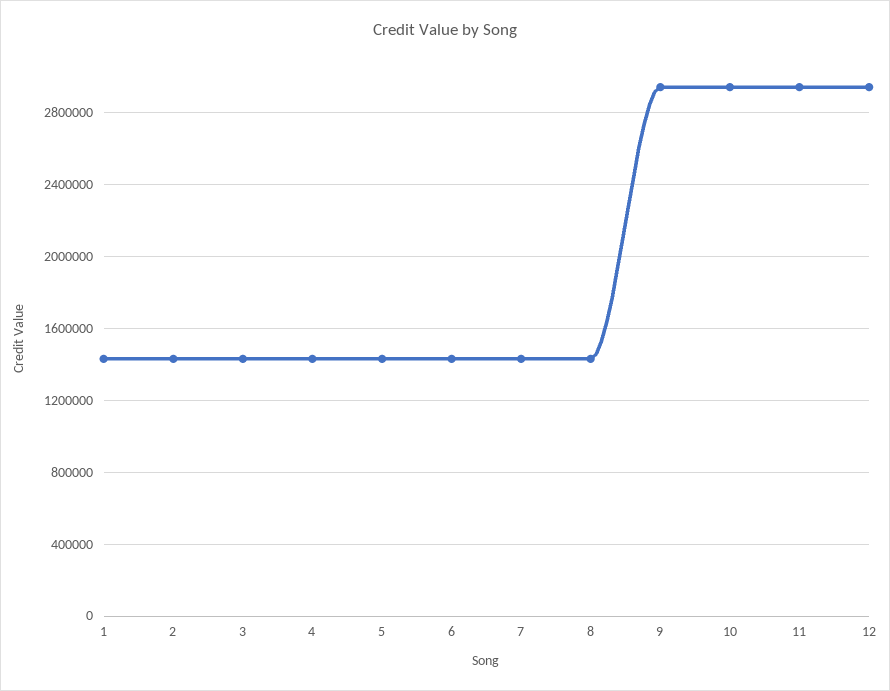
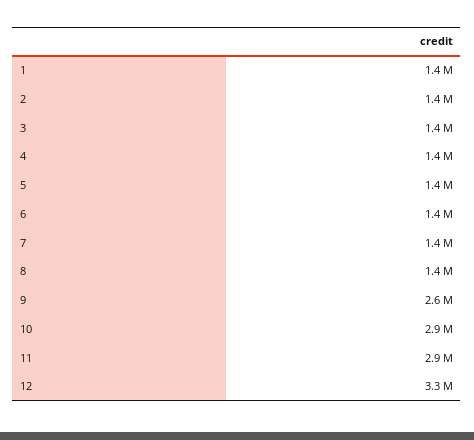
9: 2950000 -> 2600000
12: 2950000 -> 3300000

